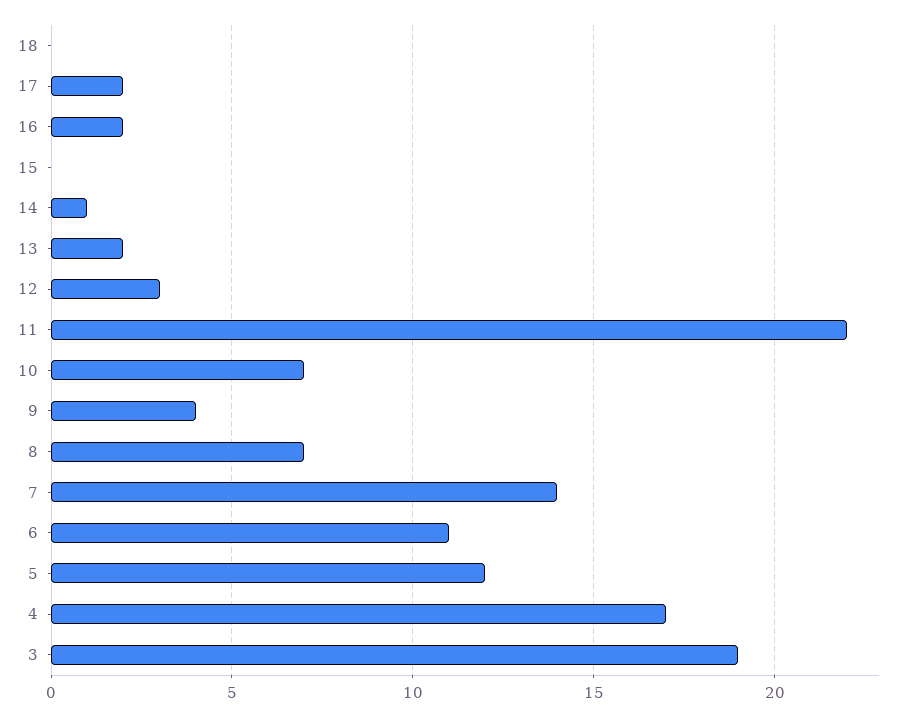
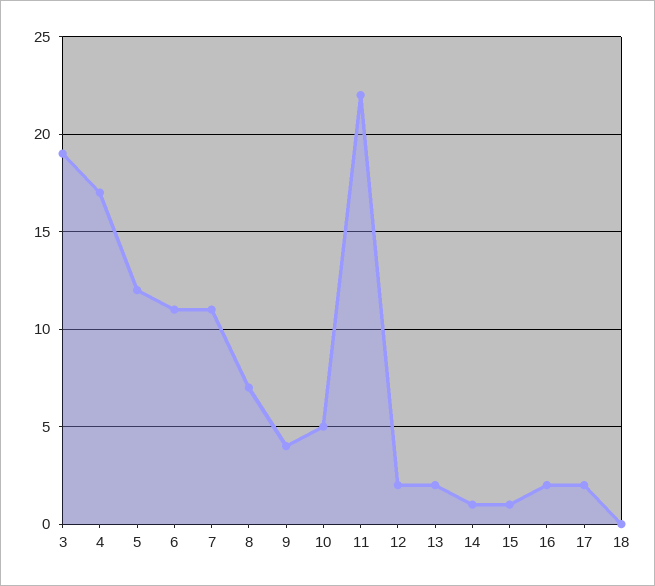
15: 0 -> 1
12: 3 -> 2
10: 7 -> 5
7: 14 -> 11

